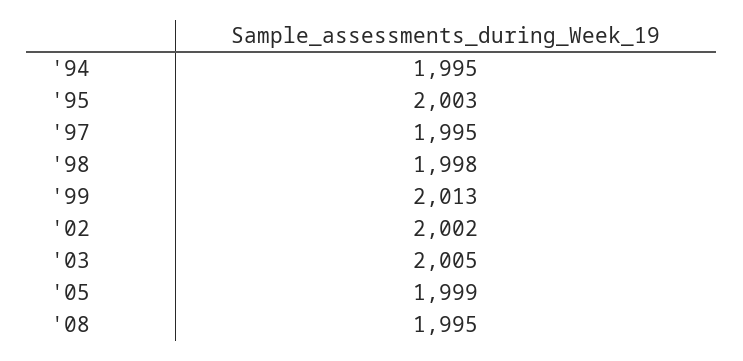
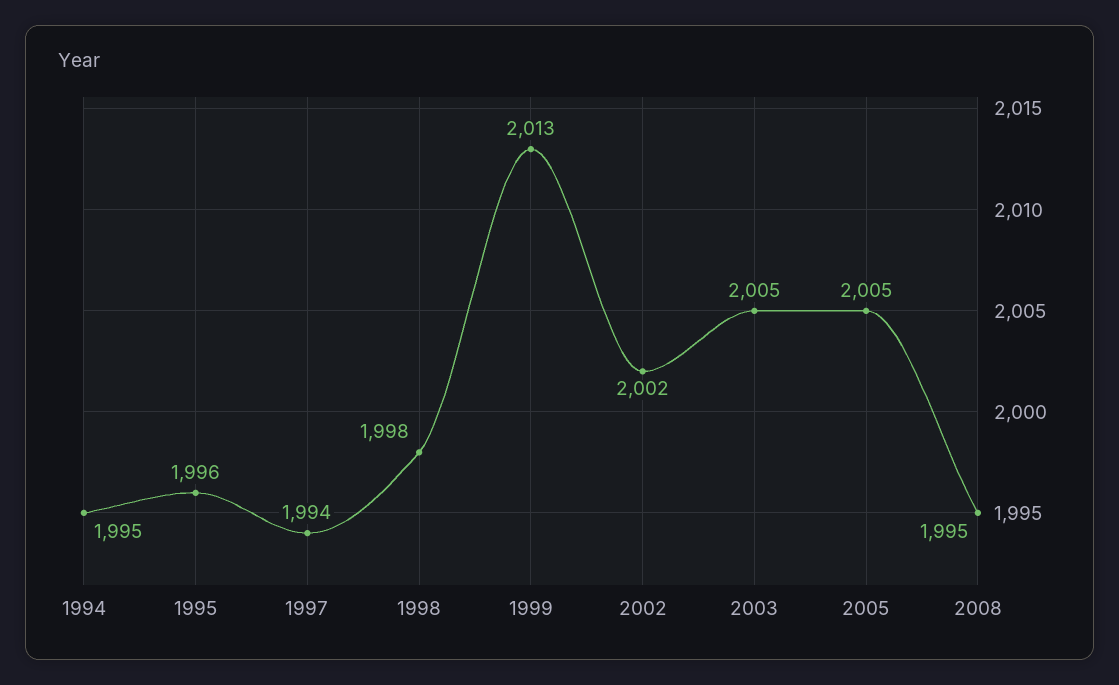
'95: 2003 -> 1996
'97: 1995 -> 1994
'05: 1999 -> 2005

